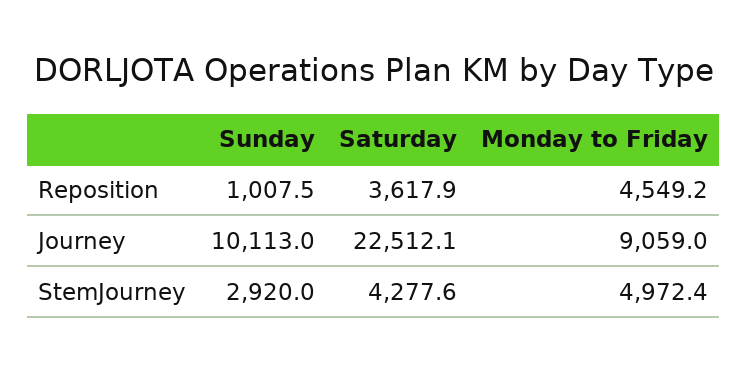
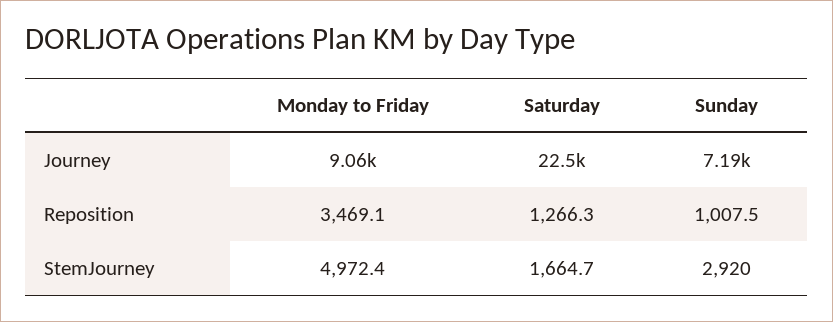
Saturday, Reposition: 3617.9 -> 1266.3
Monday to Friday, Reposition: 4549.2 -> 3469.1
Sunday, Journey: 10113 -> 7190
Saturday, StemJourney: 4277.6 -> 1664.7

